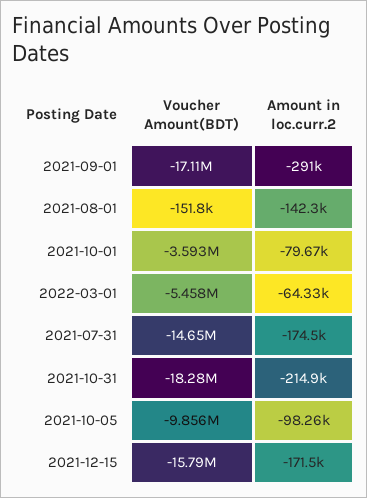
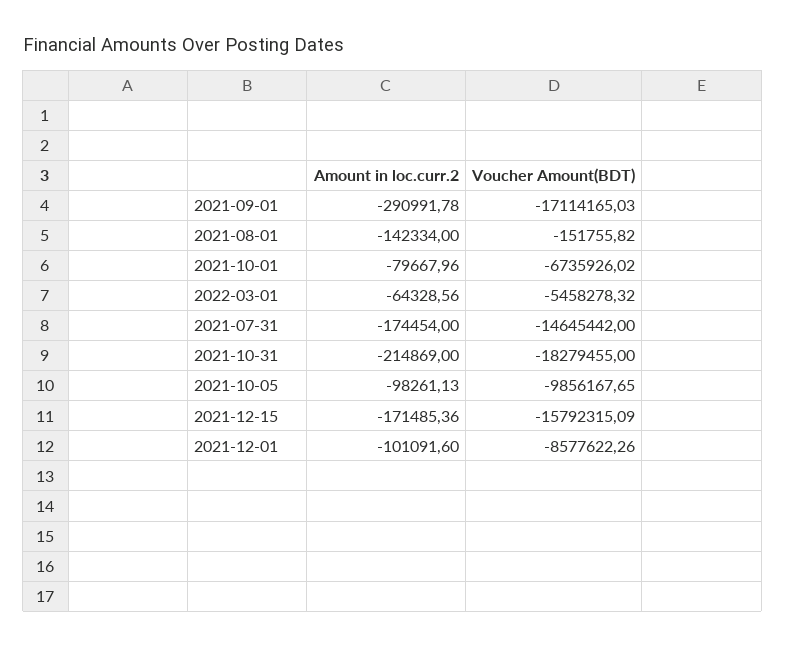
Voucher Amount(BDT), 2021-10-01: -3593000 -> -6735926.02
Amount in loc.curr.2, 2021-12-01: none -> -101091.6
Voucher Amount(BDT), 2021-12-01: none -> -8577622.26

